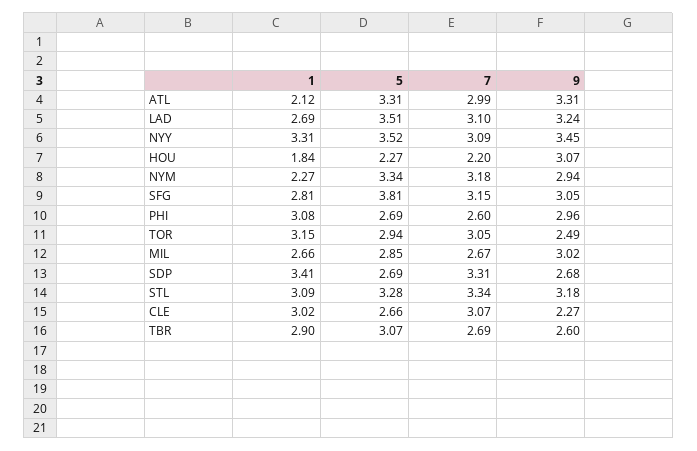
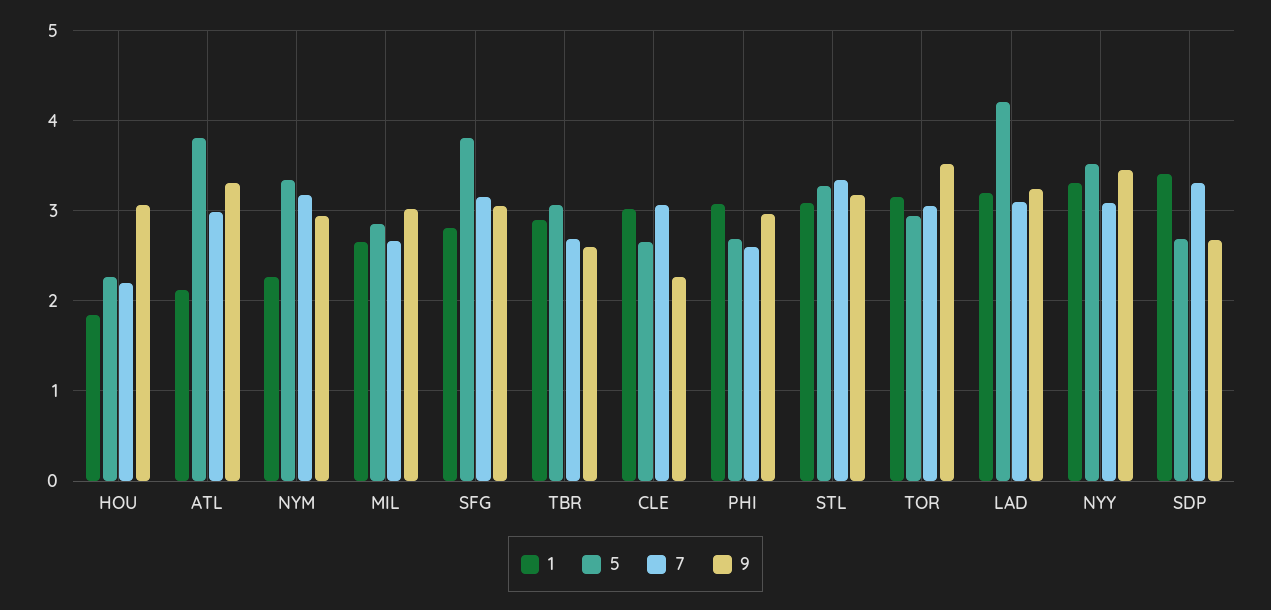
5, ATL: 3.31 -> 3.8
1, LAD: 2.69 -> 3.2
5, LAD: 3.51 -> 4.2
9, TOR: 2.49 -> 3.5

